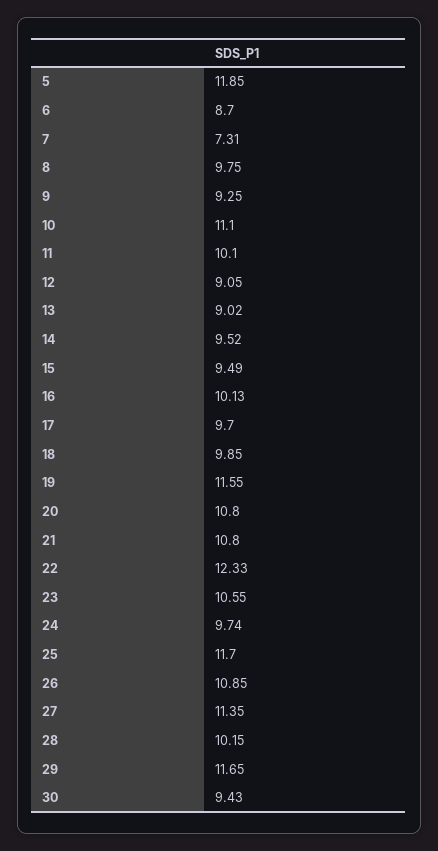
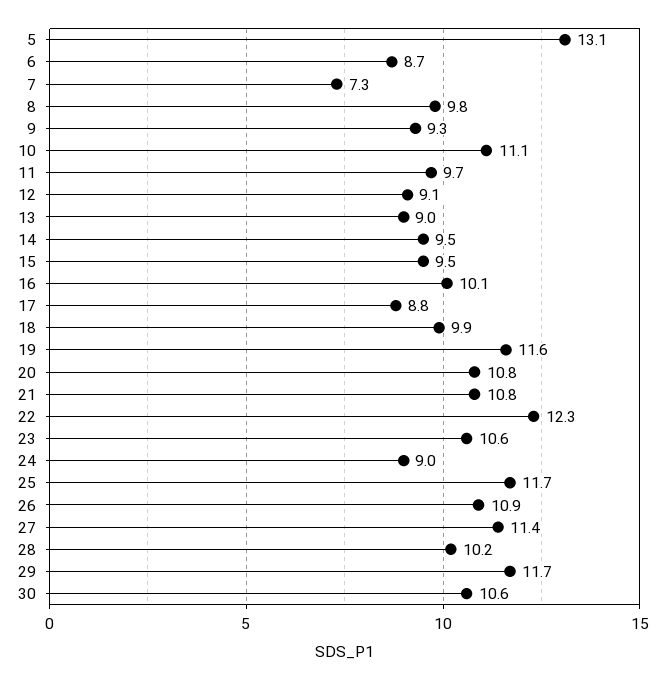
5: 11.85 -> 13.1
11: 10.1 -> 9.7
17: 9.7 -> 8.8
24: 9.74 -> 9
30: 9.43 -> 10.6

